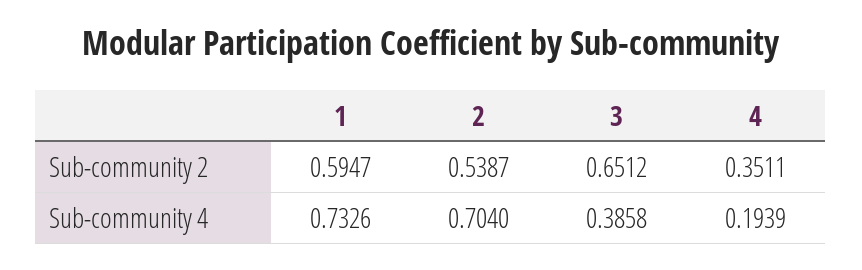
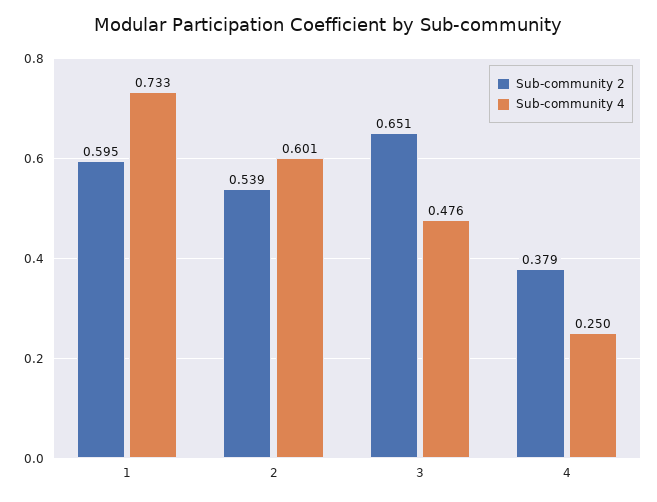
Sub-community 2, 4: 0.3511 -> 0.379
Sub-community 4, 2: 0.704 -> 0.601
Sub-community 4, 3: 0.3858 -> 0.476
Sub-community 4, 4: 0.1939 -> 0.25

